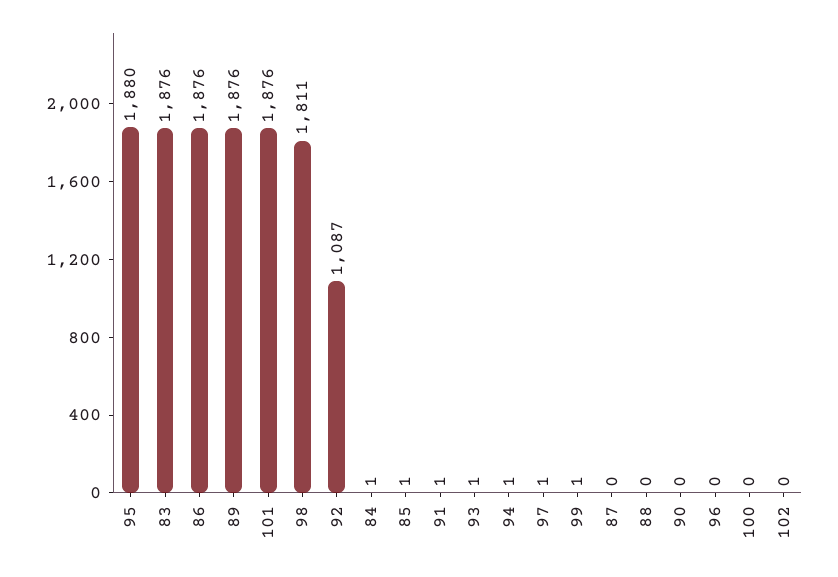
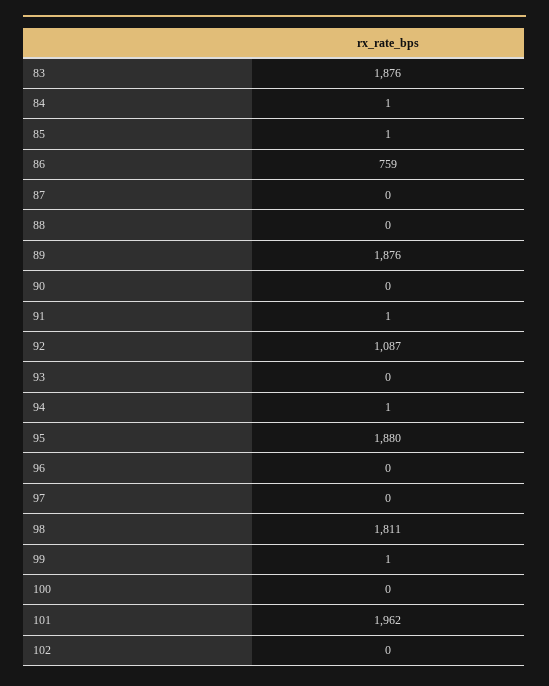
86: 1876 -> 759
101: 1876 -> 1962
93: 1 -> 0
97: 1 -> 0

